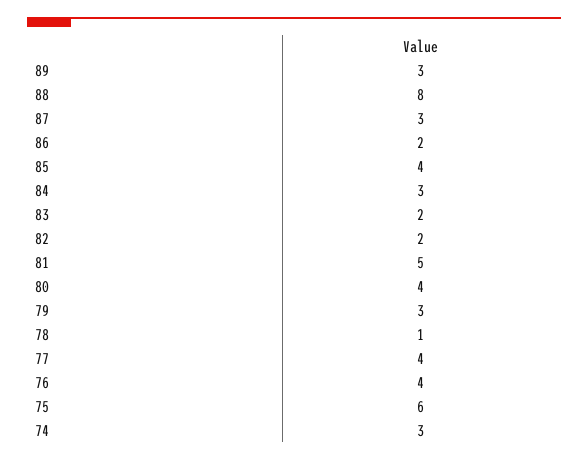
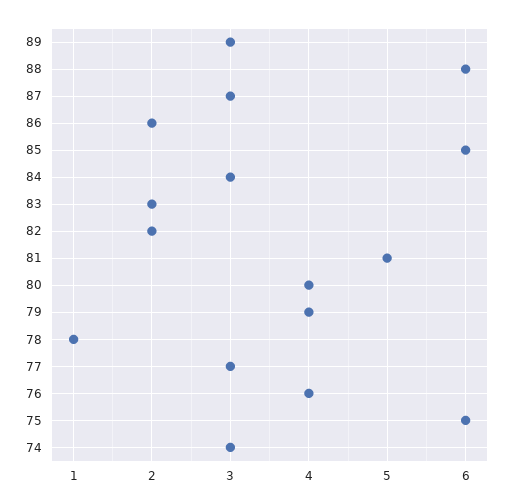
88: 8 -> 6
85: 4 -> 6
79: 3 -> 4
77: 4 -> 3

